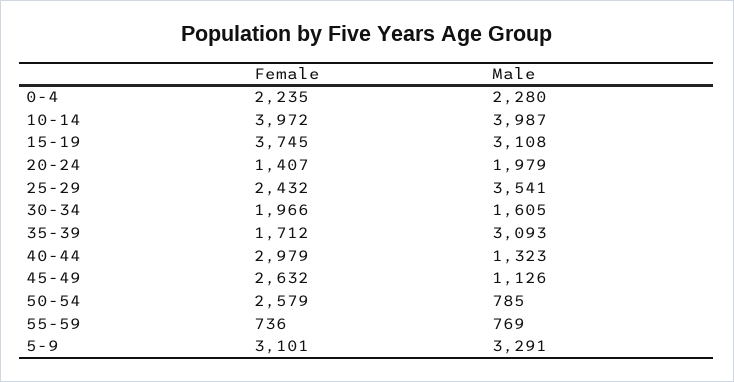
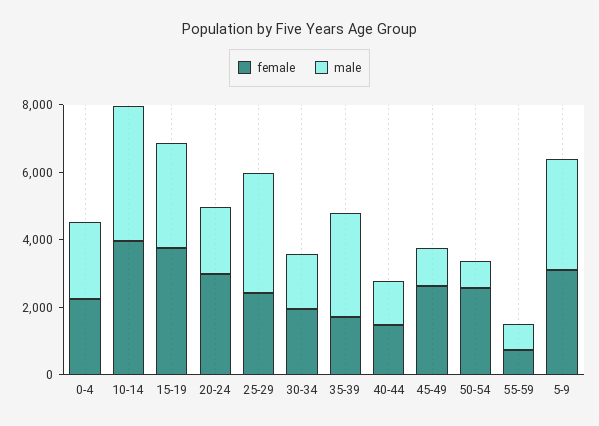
Female, 20-24: 1407 -> 3000
Female, 40-44: 2979 -> 1500

